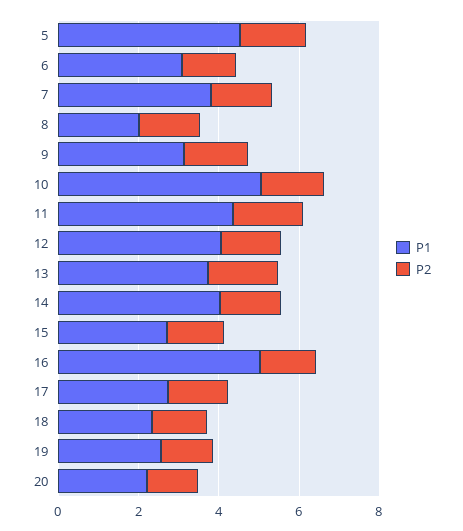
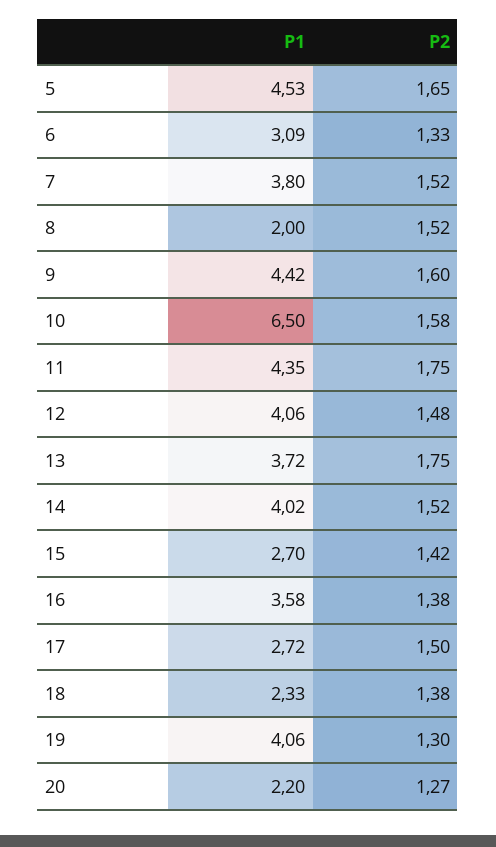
P1, 9: 3 -> 4.42
P1, 10: 5 -> 6.5
P1, 16: 5 -> 3.58
P1, 19: 2.5 -> 4.06

